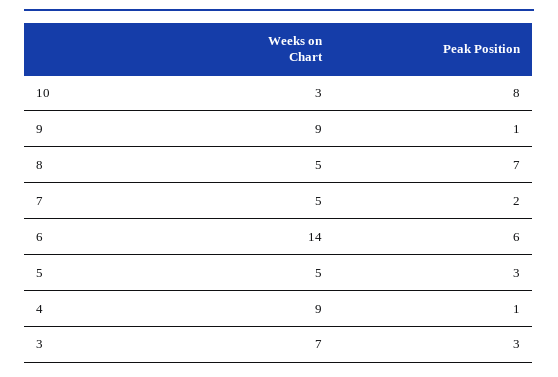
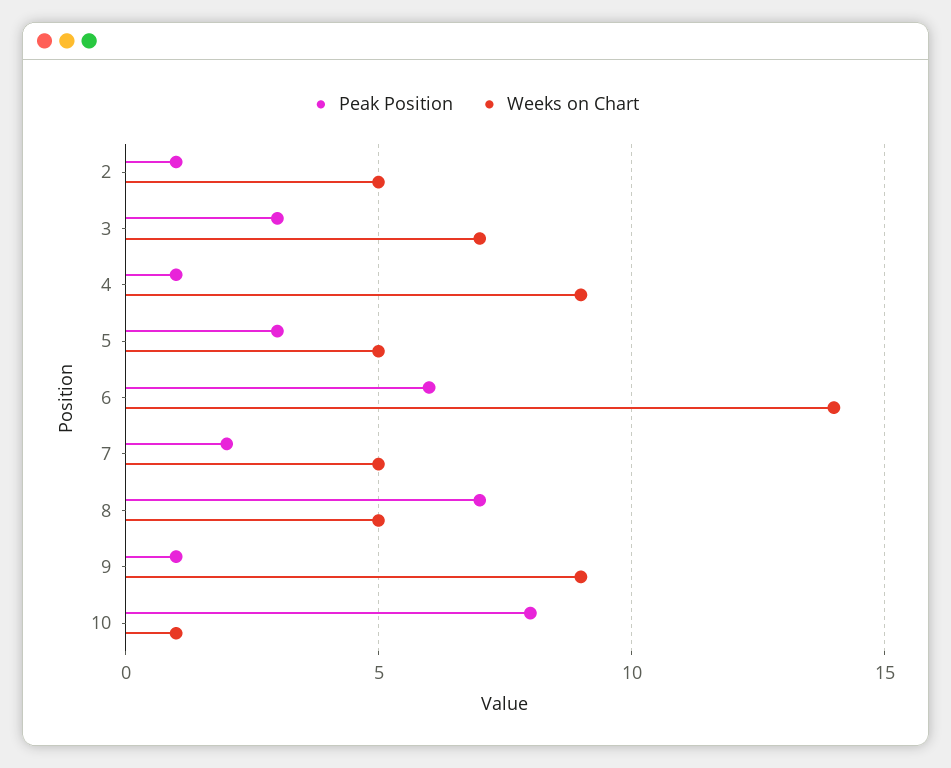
Weeks on Chart, 10: 3 -> 1
Peak Position, 2: none -> 1
Weeks on Chart, 2: none -> 5

